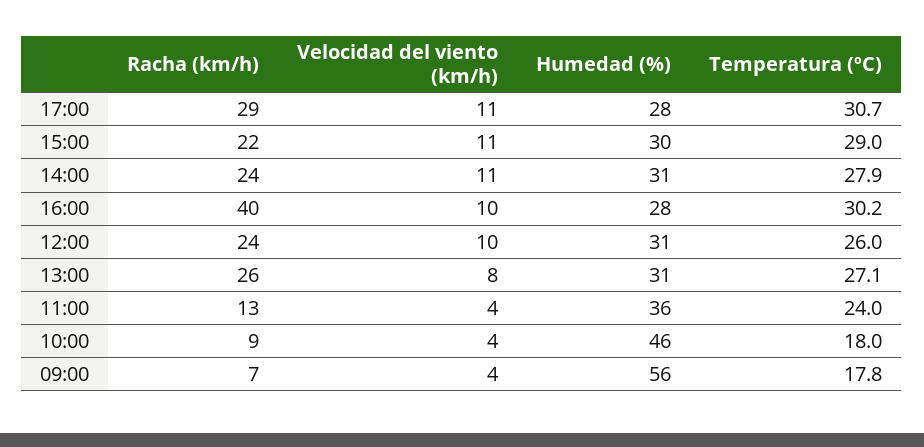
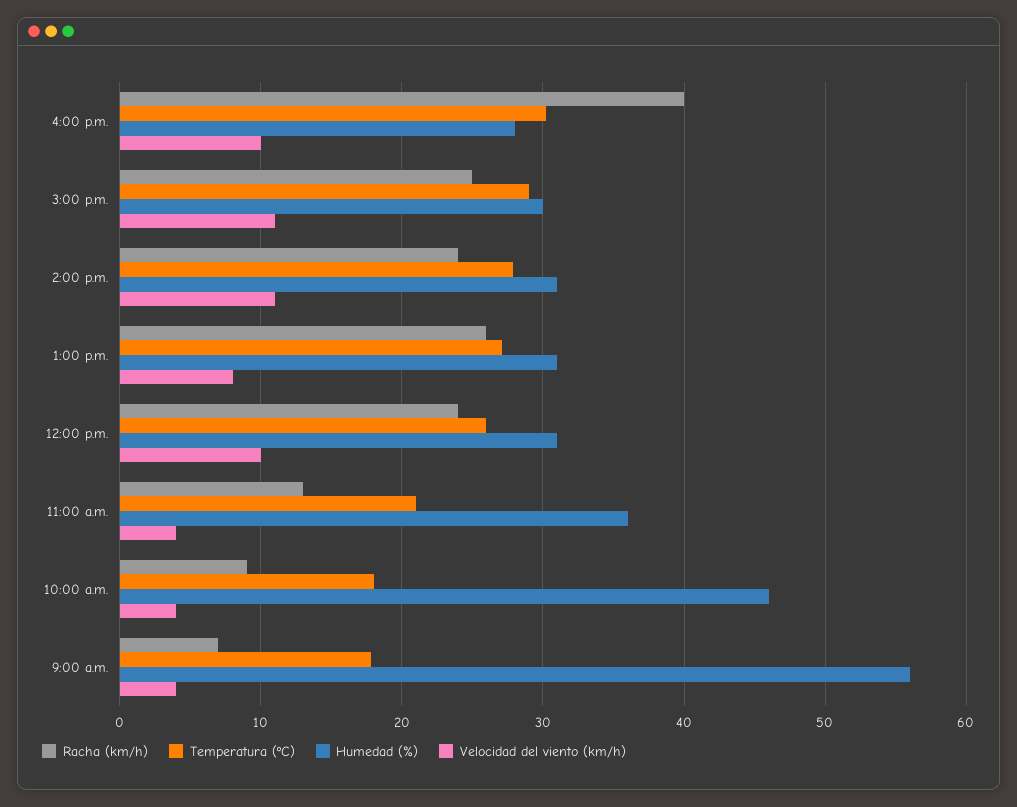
Racha (km/h), 17:00: 29 -> none
Velocidad del viento (km/h), 17:00: 11 -> none
Humedad (%), 17:00: 28 -> none
Temperatura (ºC), 17:00: 30.7 -> none
Racha (km/h), 15:00: 22 -> 25
Temperatura (ºC), 11:00: 24 -> 21

